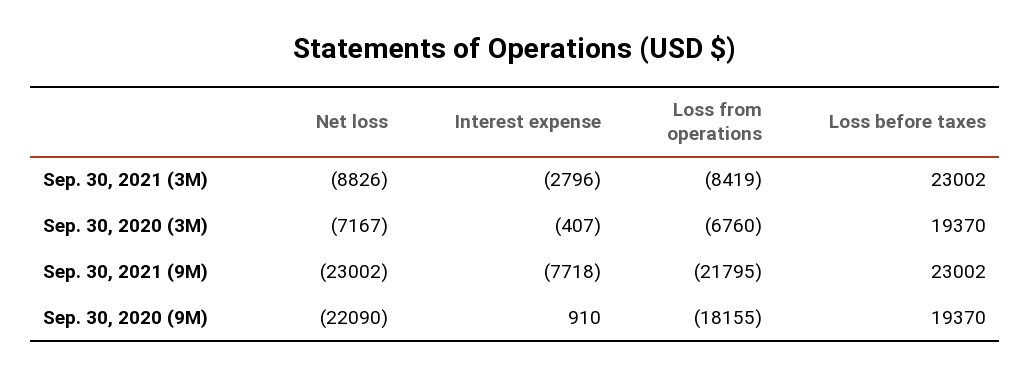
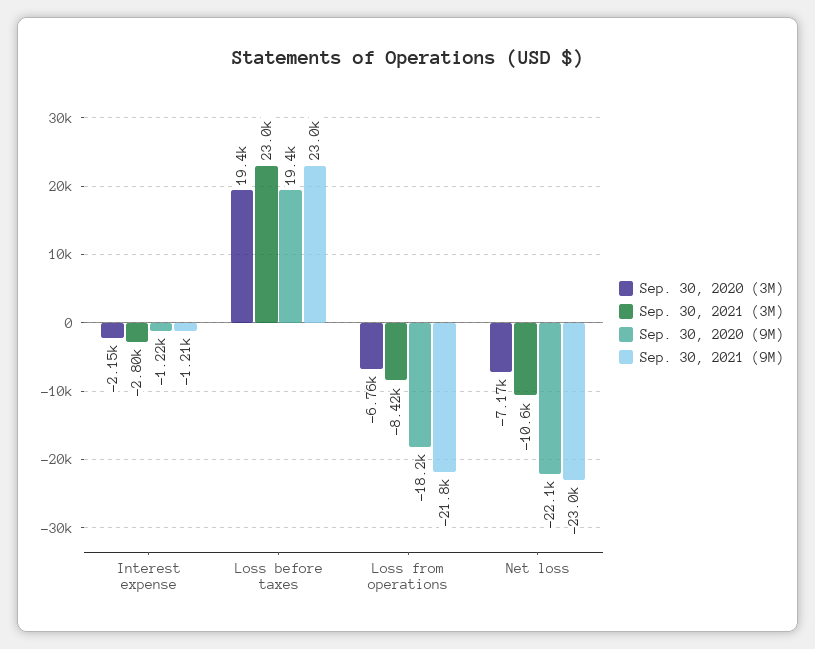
Sep. 30, 2021 (3M), Net loss: -8826 -> -10600
Sep. 30, 2020 (3M), Interest expense: -407 -> -2150
Sep. 30, 2021 (9M), Interest expense: -7718 -> -1210
Sep. 30, 2020 (9M), Interest expense: 910 -> -1220

